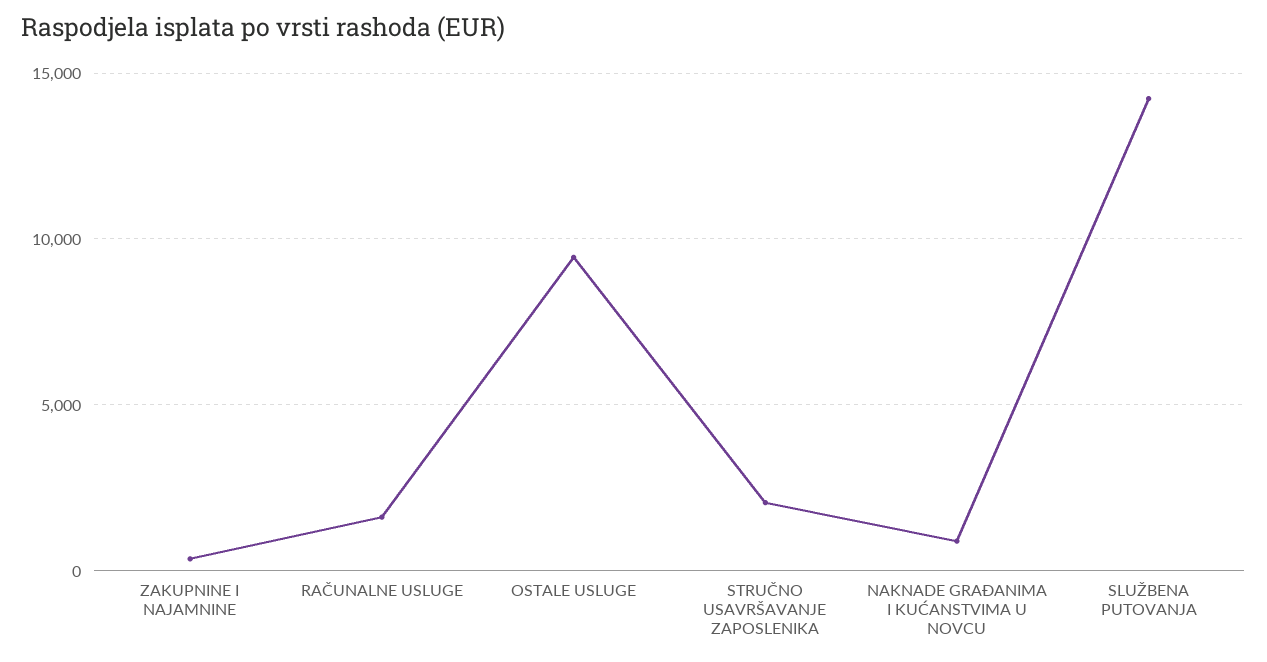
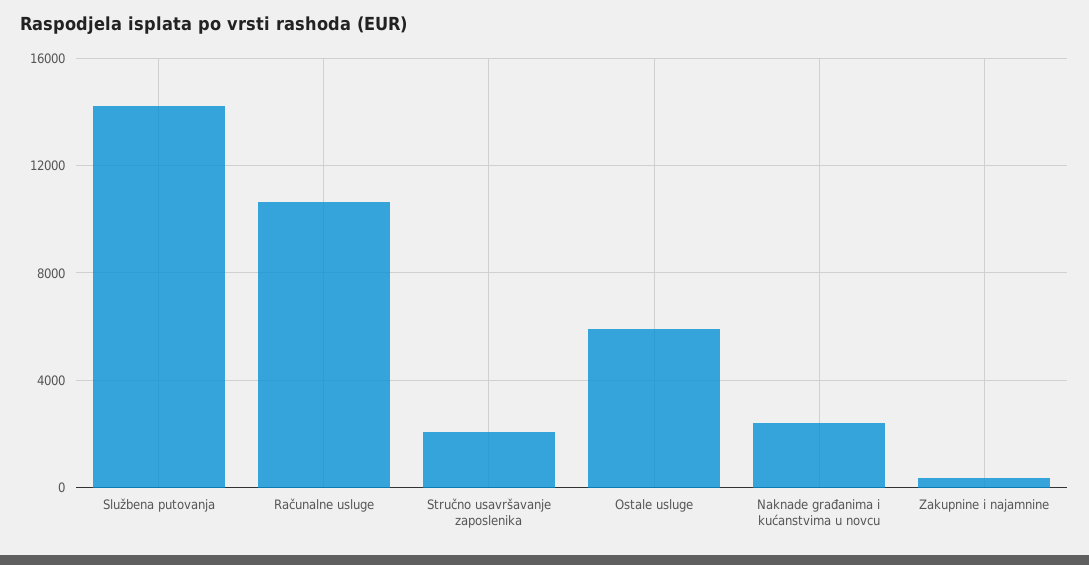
RAČUNALNE USLUGE: 1500 -> 10500
OSTALE USLUGE: 9500 -> 6000
NAKNADE GRAĐANIMA I KUĆANSTVIMA U NOVCU: 1000 -> 2500

